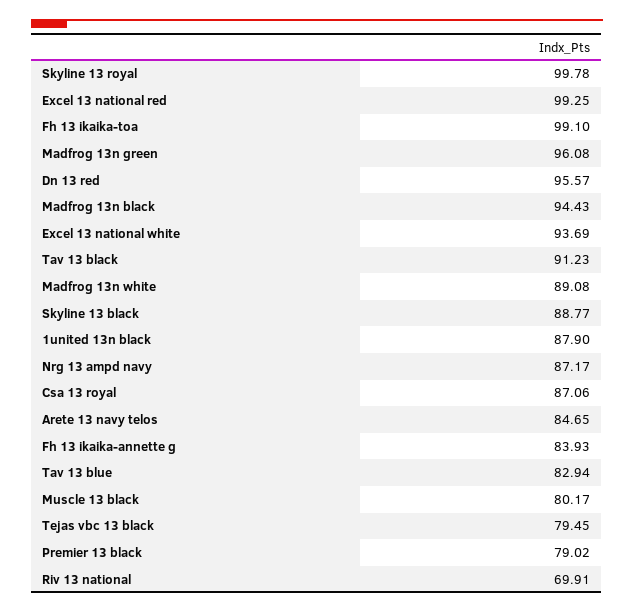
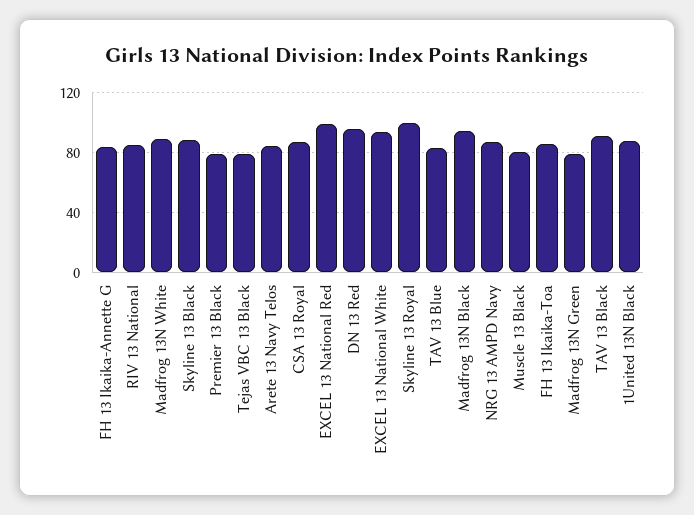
Fh 13 ikaika-toa: 99.1 -> 85
Madfrog 13n green: 96.08 -> 80
Riv 13 national: 69.91 -> 85

